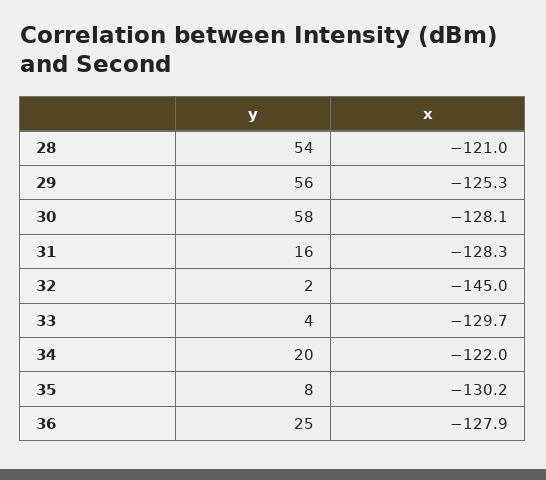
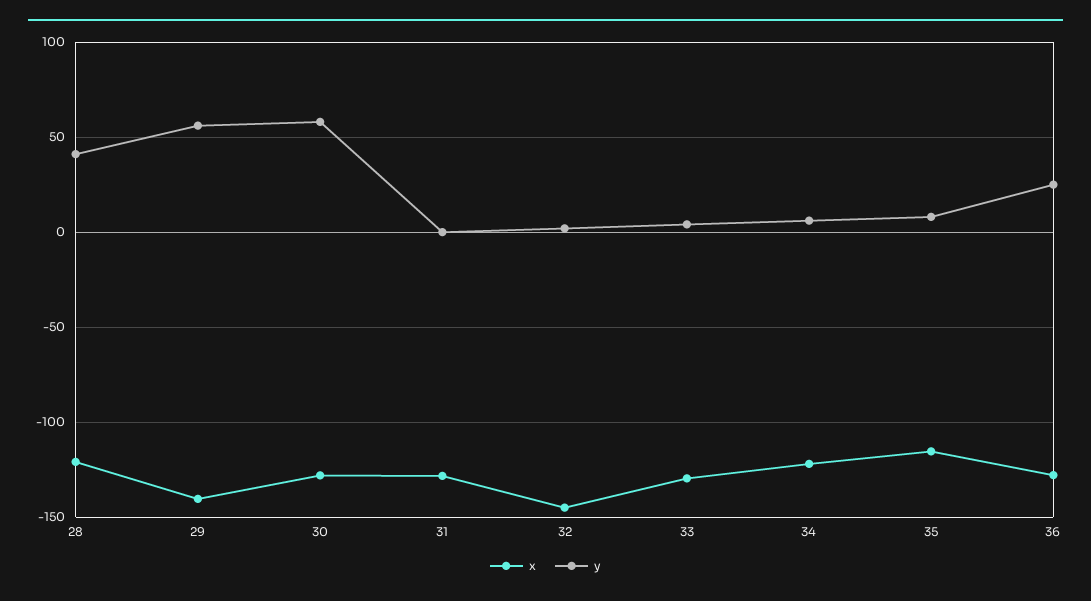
y, 28: 54 -> 40
x, 29: -125.3 -> -140
y, 31: 16 -> 0
y, 34: 20 -> 5
x, 35: -130.2 -> -115

